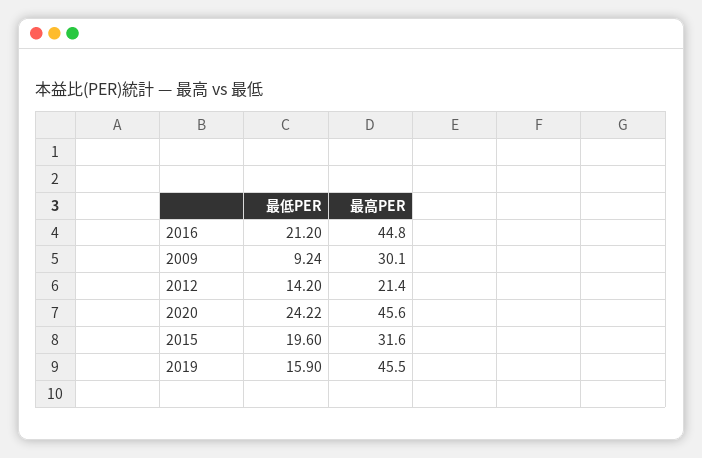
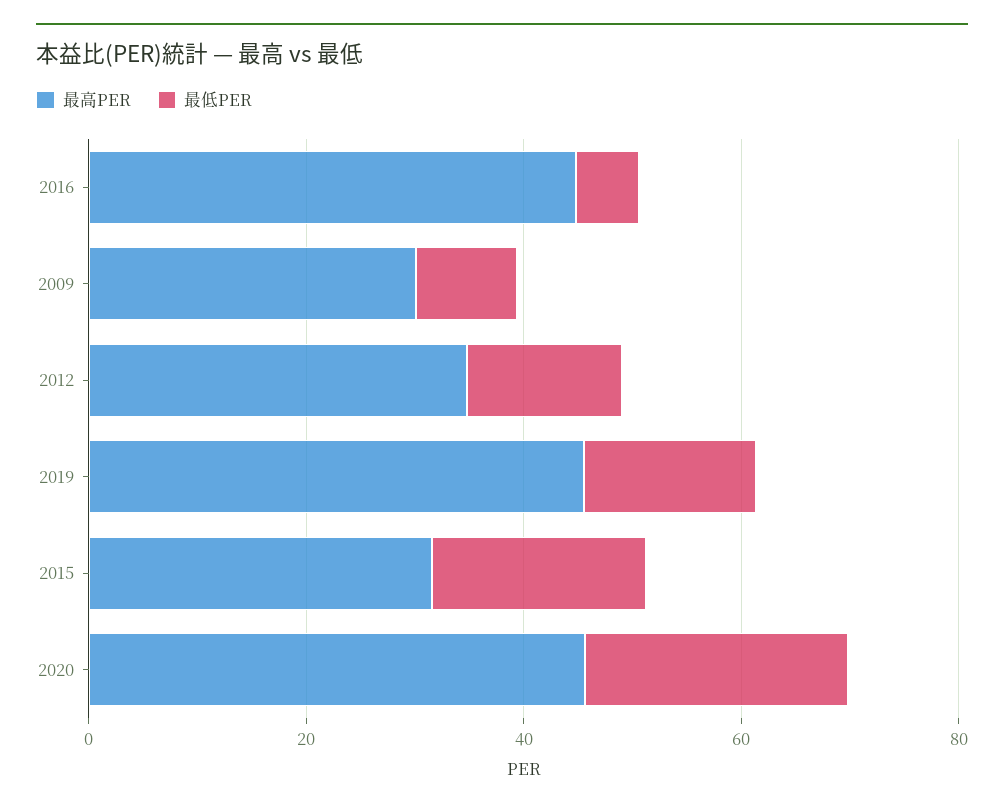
最低PER, 2016: 21.2 -> 5
最高PER, 2012: 21.4 -> 35

